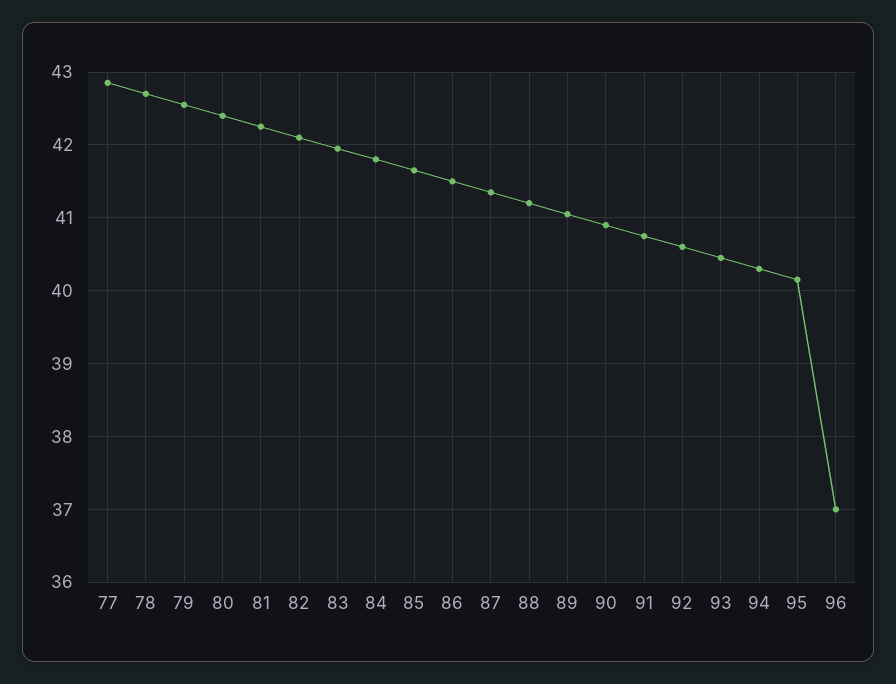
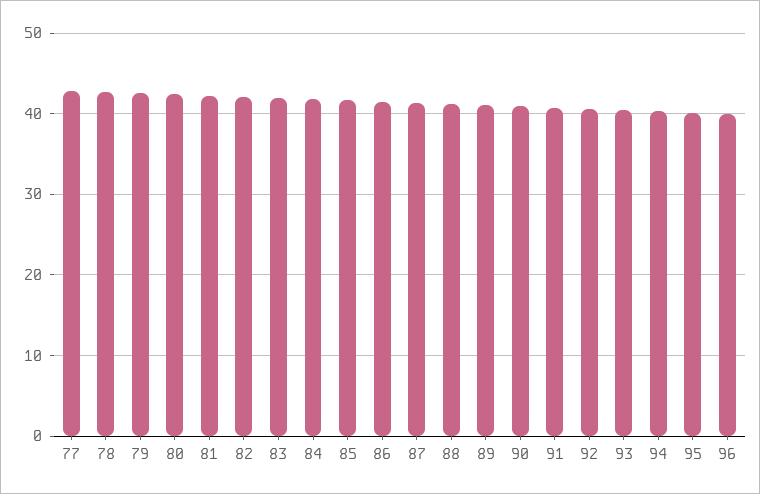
96: 37 -> 40

